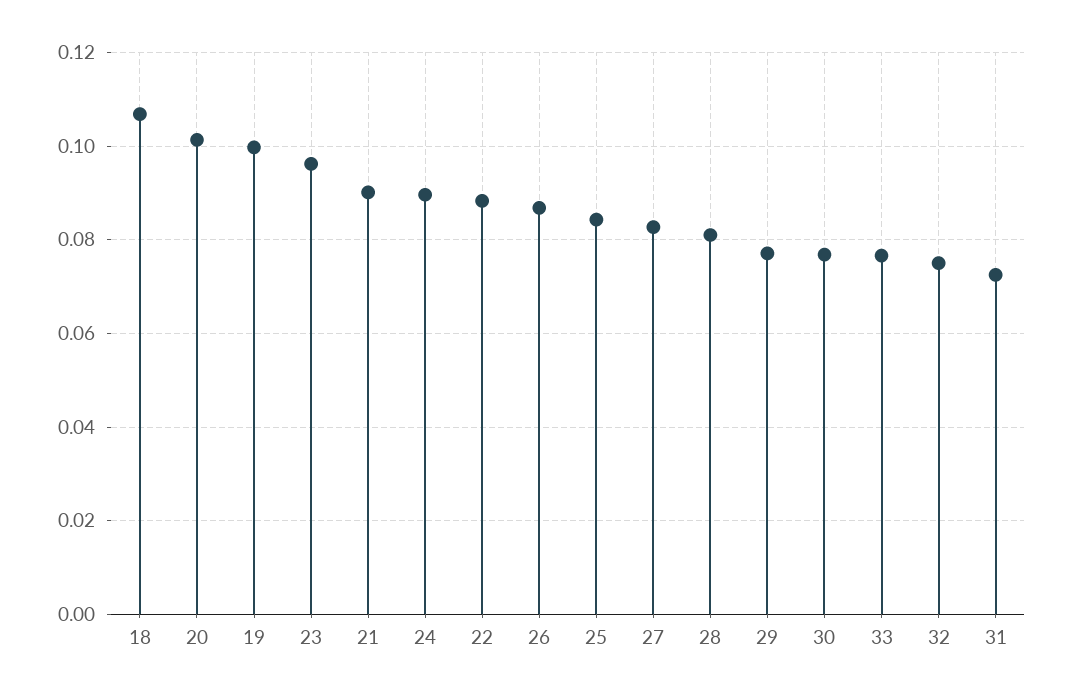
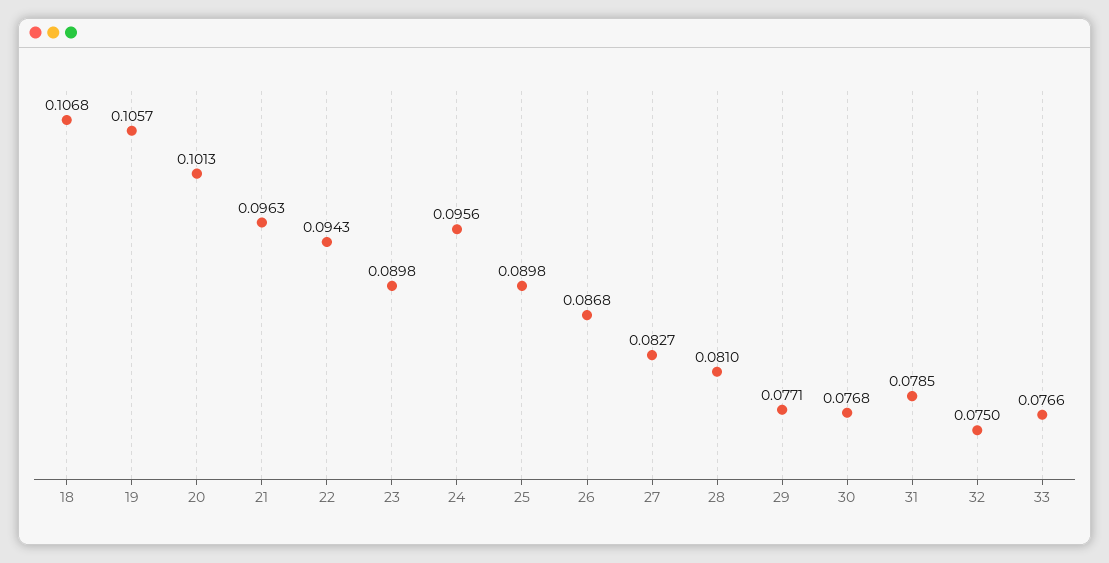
19: 0.1 -> 0.1057
23: 0.096 -> 0.0898
21: 0.09 -> 0.0963
24: 0.09 -> 0.0956
22: 0.088 -> 0.0943
25: 0.084 -> 0.0898
31: 0.072 -> 0.0785

